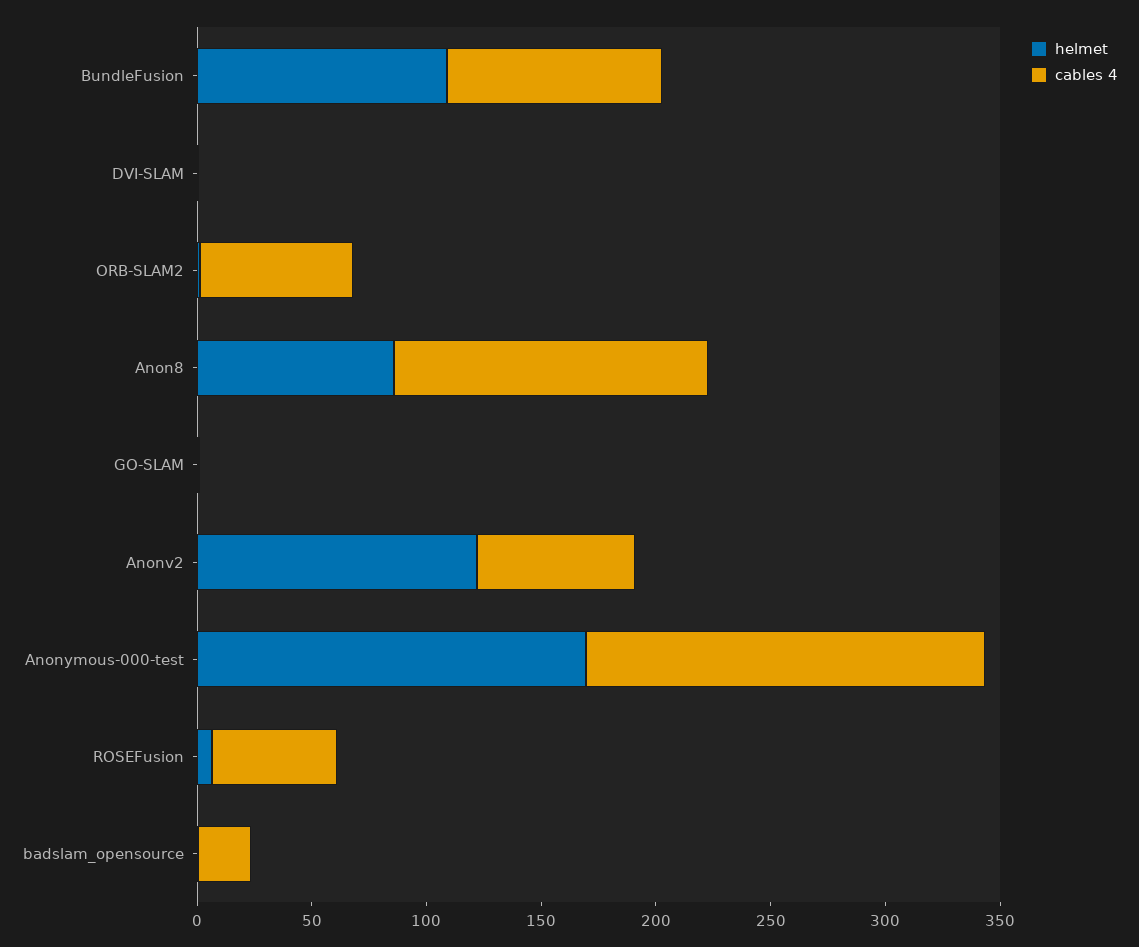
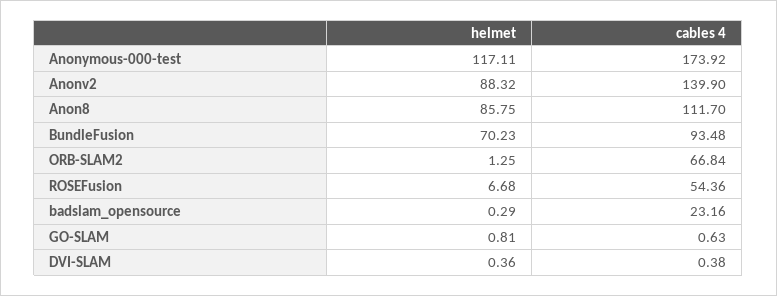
helmet, BundleFusion: 110 -> 70.23
cables 4, Anon8: 140 -> 111.7
helmet, Anonv2: 120 -> 88.32
cables 4, Anonv2: 70 -> 139.9
helmet, Anonymous-000-test: 170 -> 117.11

